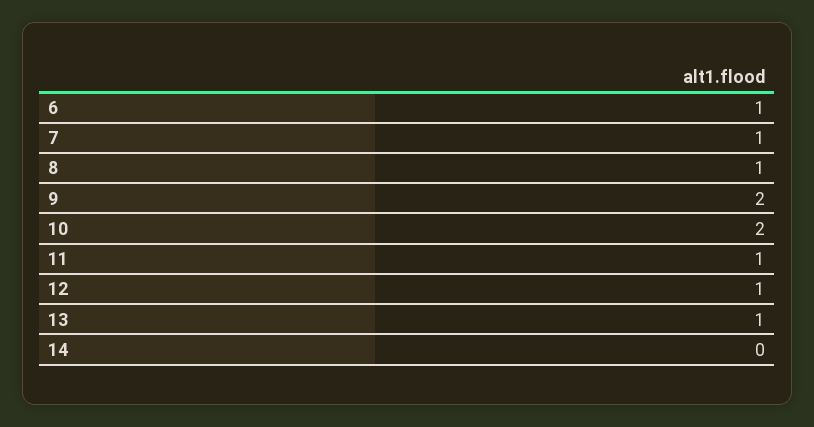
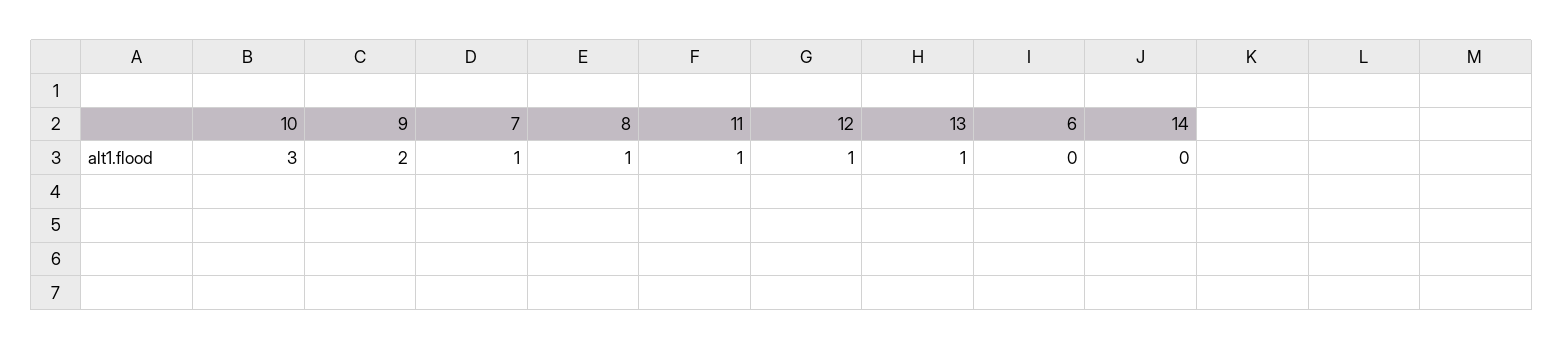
6: 1 -> 0
10: 2 -> 3

